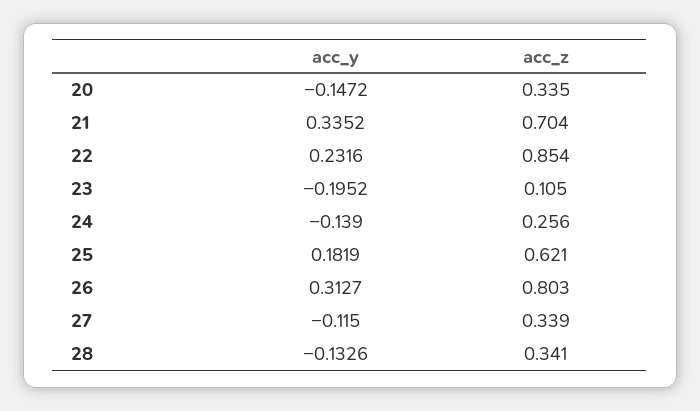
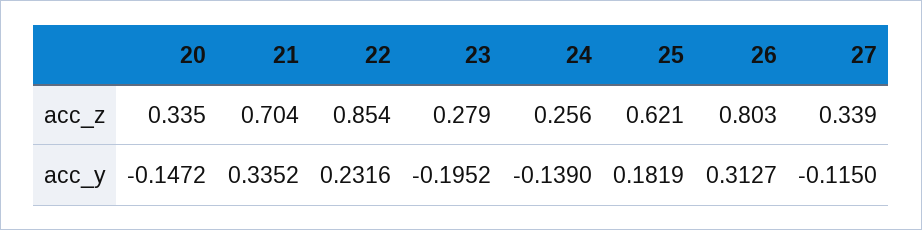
acc_z, 23: 0.105 -> 0.279
acc_y, 28: -0.1326 -> none
acc_z, 28: 0.341 -> none

